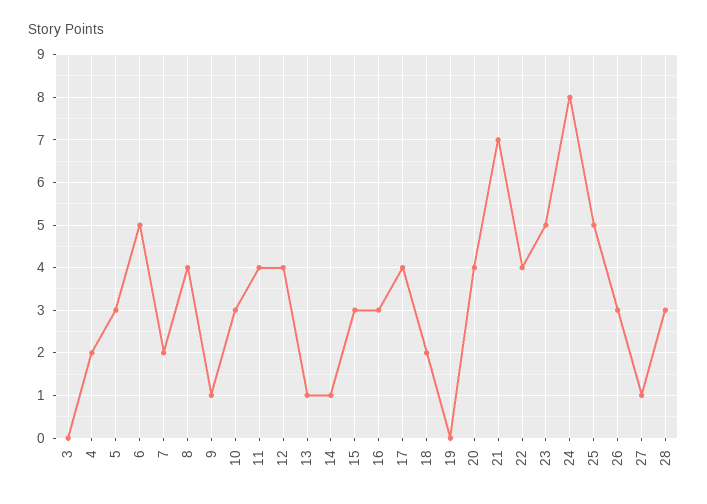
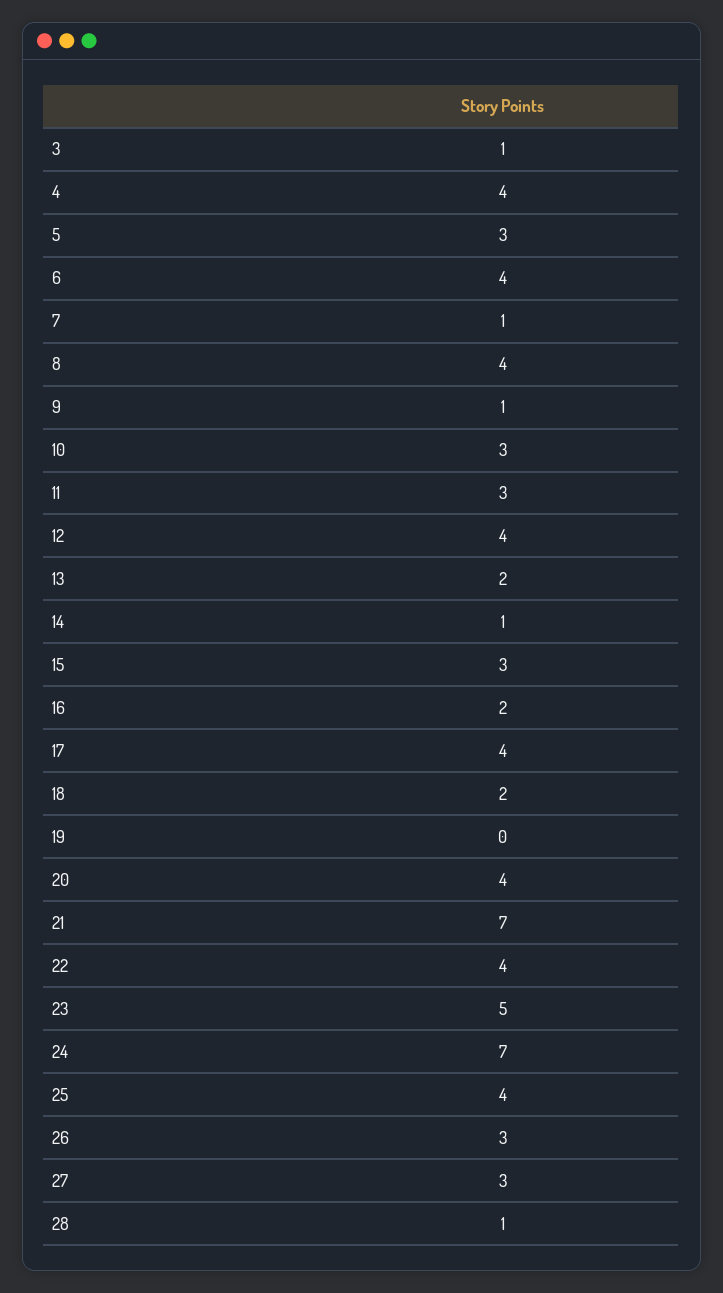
3: 0 -> 1
4: 2 -> 4
6: 5 -> 4
7: 2 -> 1
11: 4 -> 3
13: 1 -> 2
16: 3 -> 2
24: 8 -> 7
25: 5 -> 4
27: 1 -> 3
28: 3 -> 1

